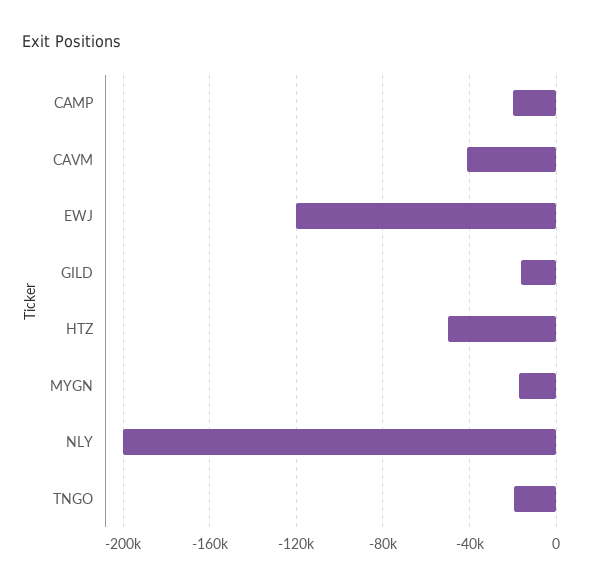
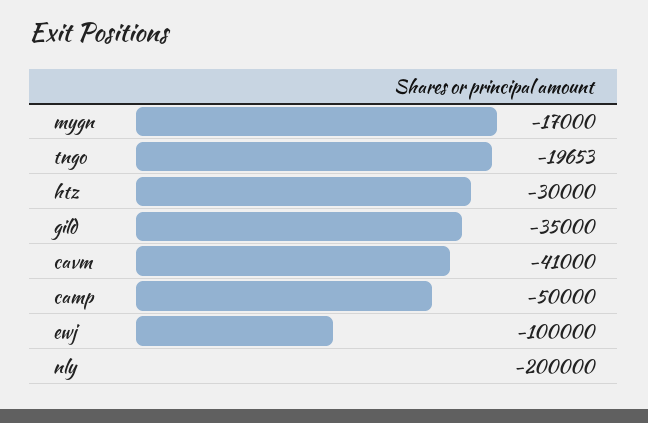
CAMP: -20000 -> -50000
EWJ: -120000 -> -100000
GILD: -15000 -> -35000
HTZ: -50000 -> -30000

